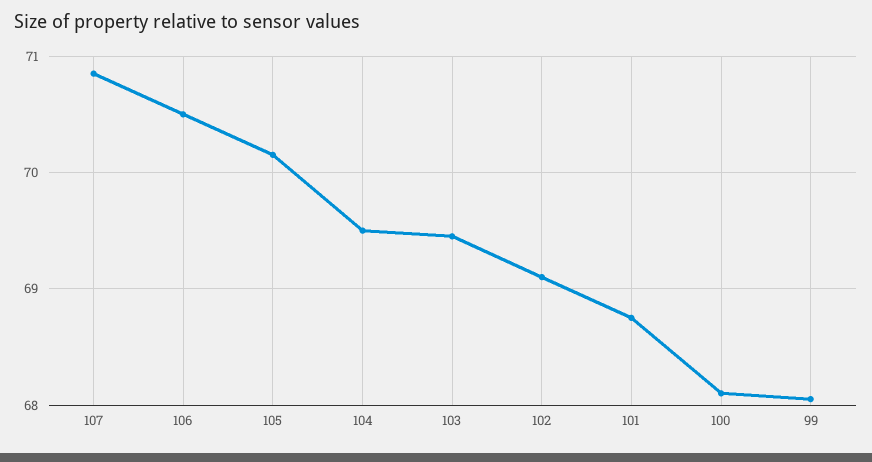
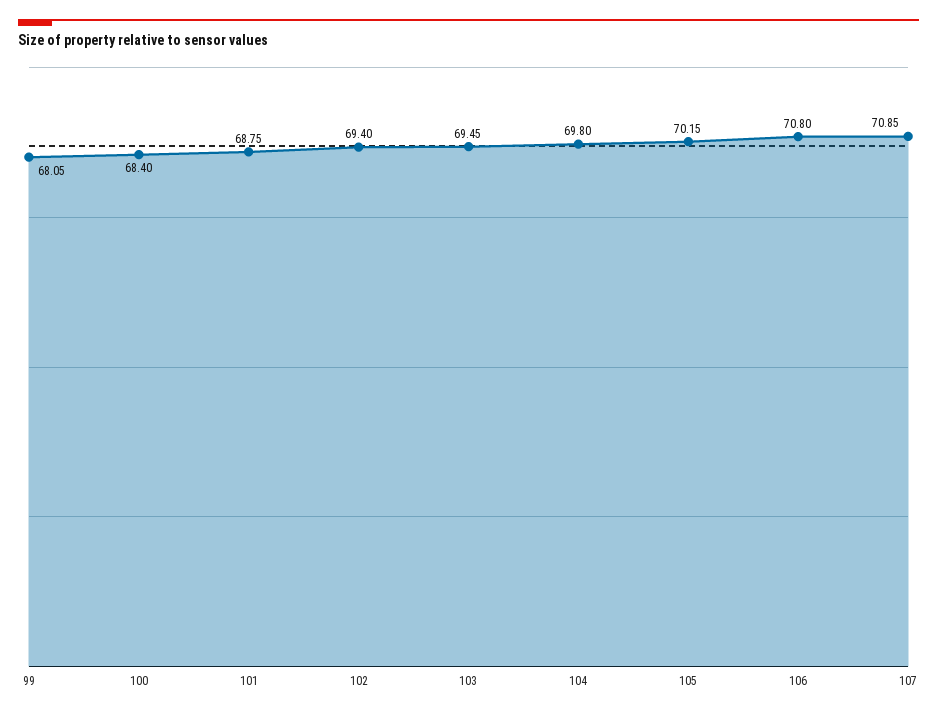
106: 70.5 -> 70.8
104: 69.5 -> 69.8
102: 69.1 -> 69.4
100: 68.1 -> 68.4

